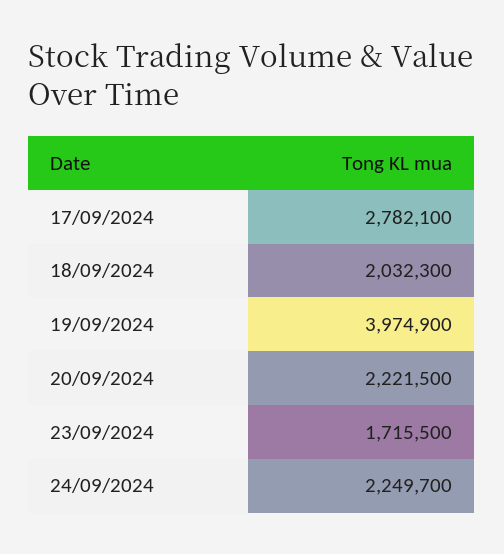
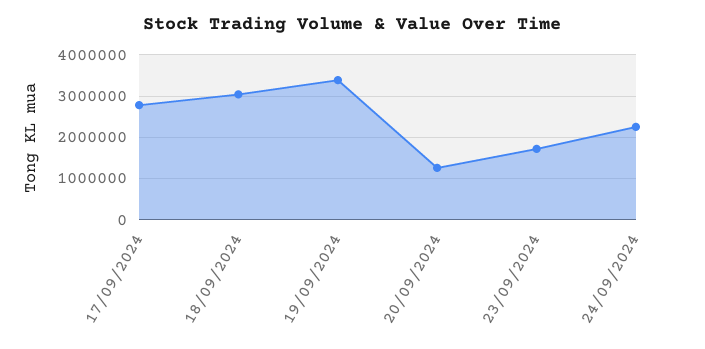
18/09/2024: 2032300 -> 3000000
19/09/2024: 3974900 -> 3400000
20/09/2024: 2221500 -> 1200000

